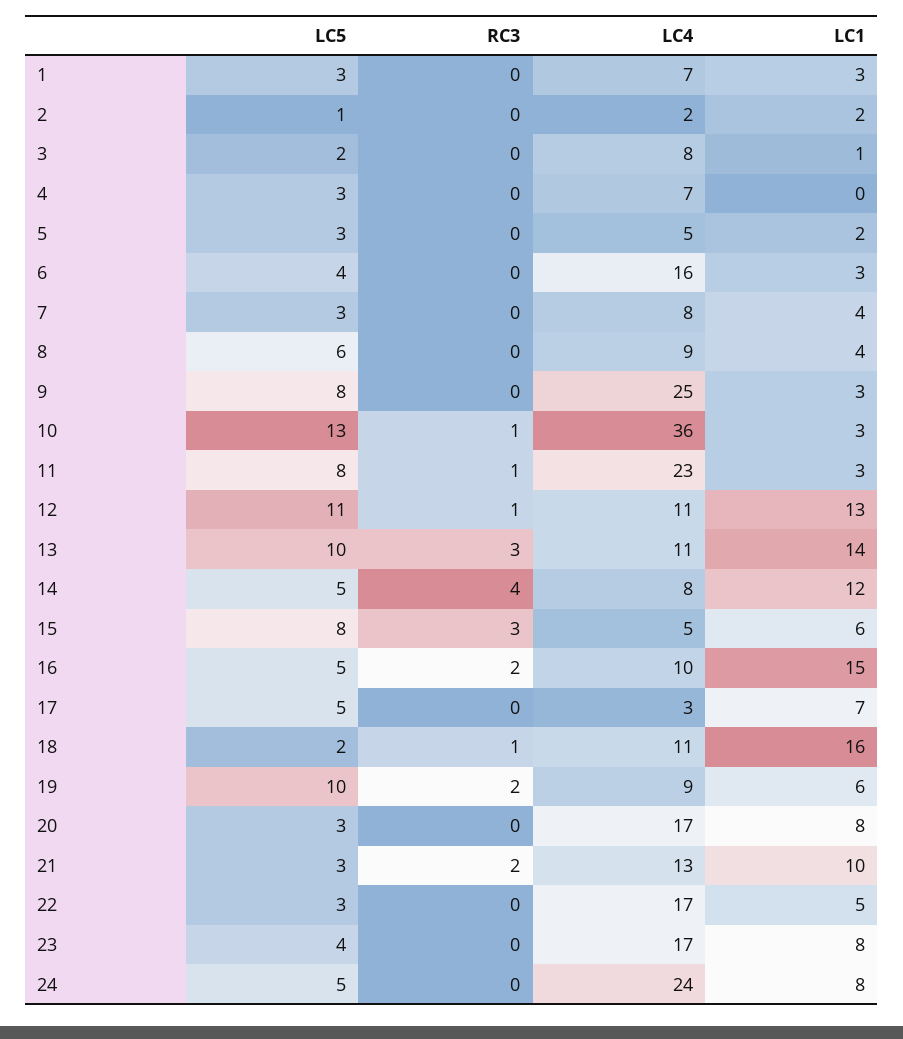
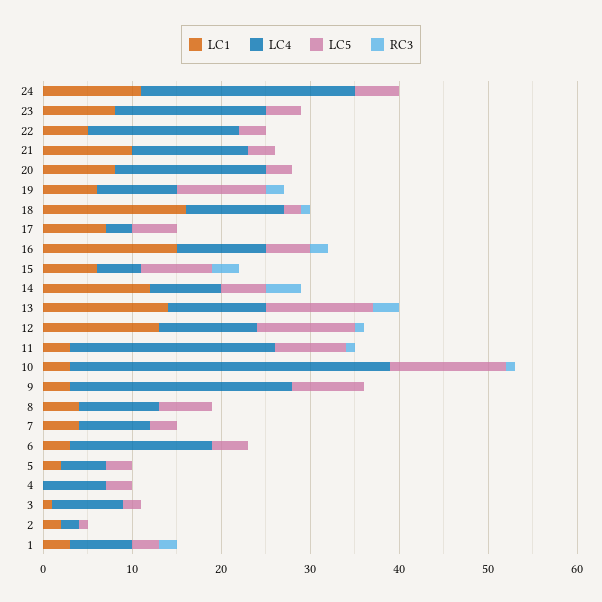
RC3, 1: 0 -> 2
LC5, 13: 10 -> 12
RC3, 21: 2 -> 0
LC1, 24: 8 -> 11

